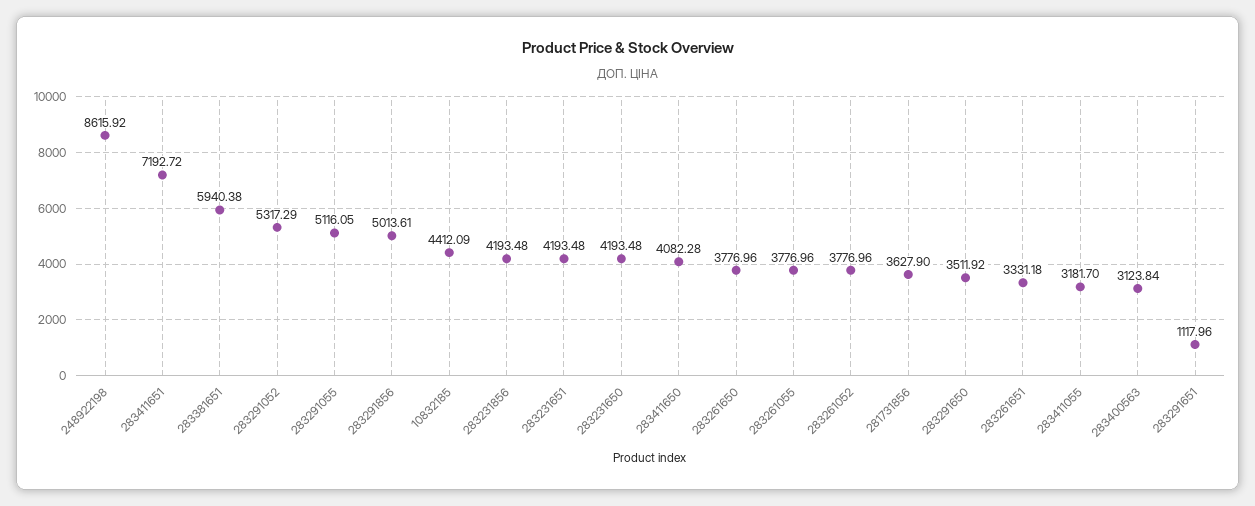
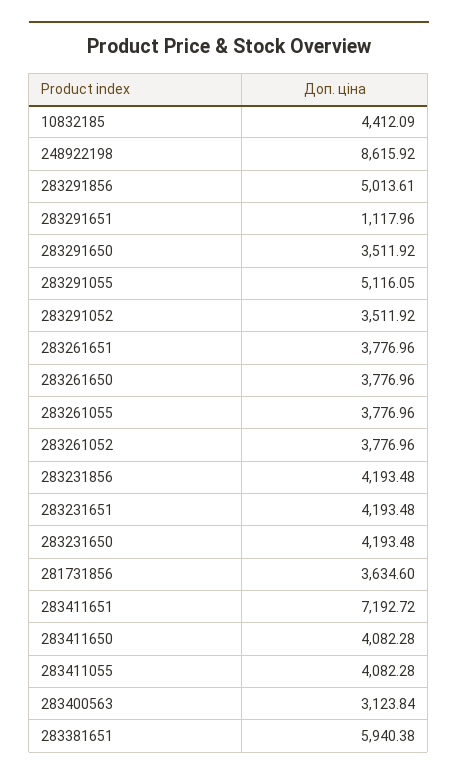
283291052: 5317.29 -> 3511.92
281731856: 3627.9 -> 3634.6
283261651: 3331.18 -> 3776.96
283411055: 3181.7 -> 4082.28

